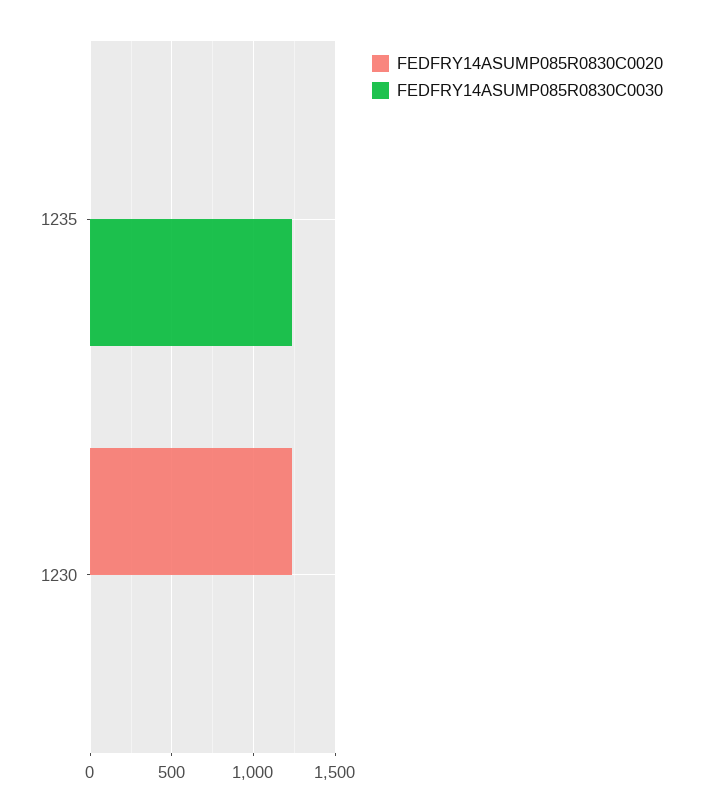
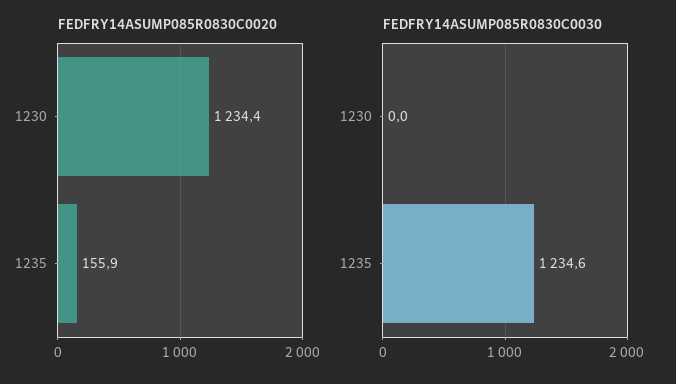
FEDFRY14ASUMP085R0830C0020, 1235: 0 -> 155.9

